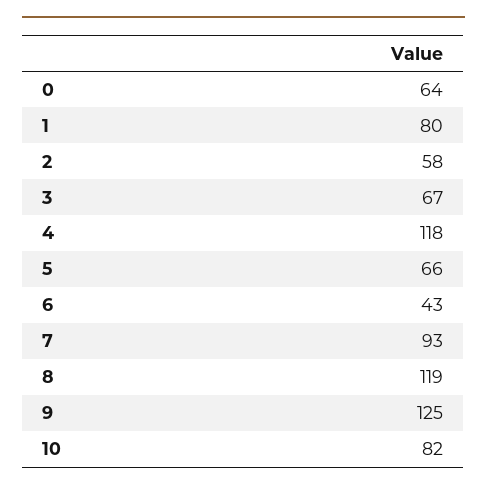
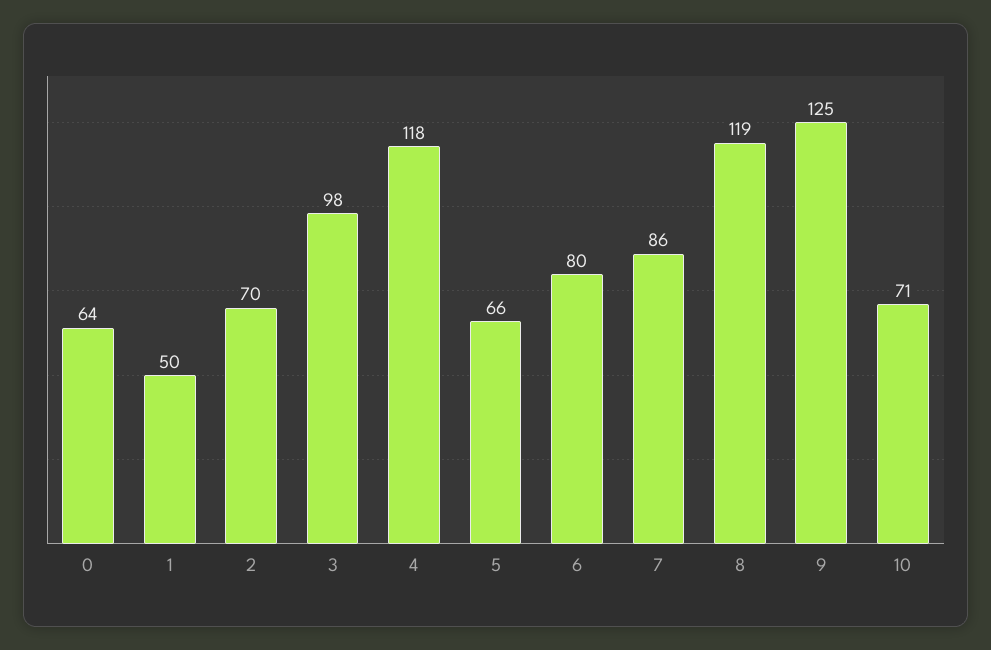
1: 80 -> 50
2: 58 -> 70
3: 67 -> 98
6: 43 -> 80
7: 93 -> 86
10: 82 -> 71

